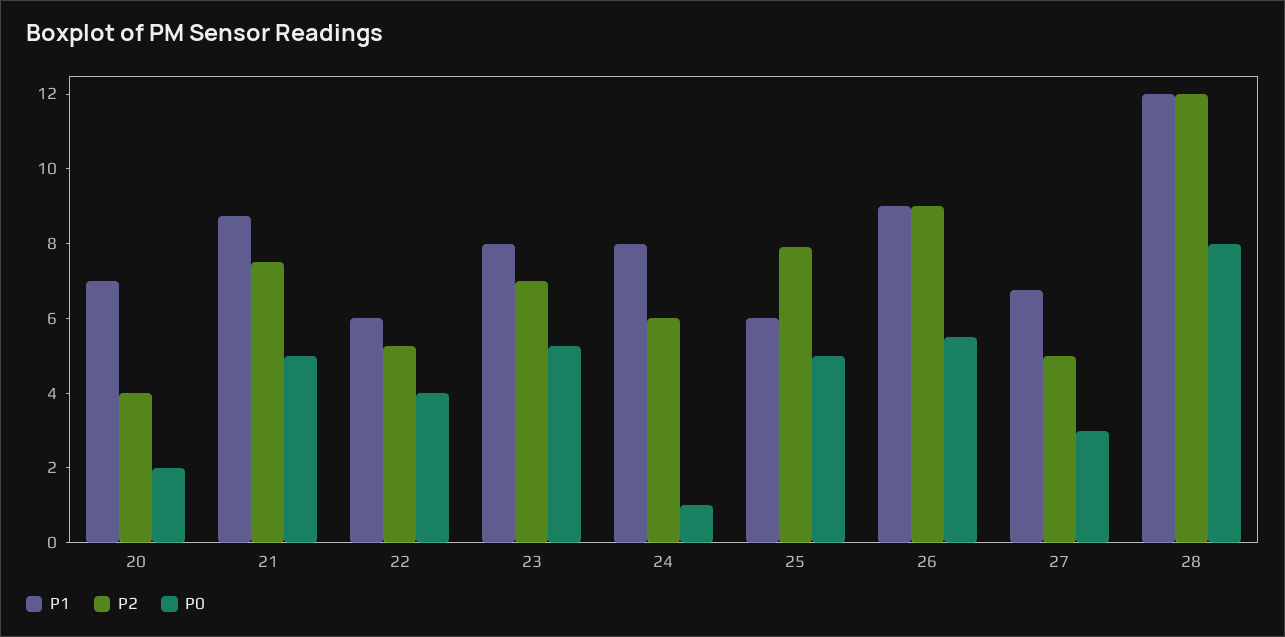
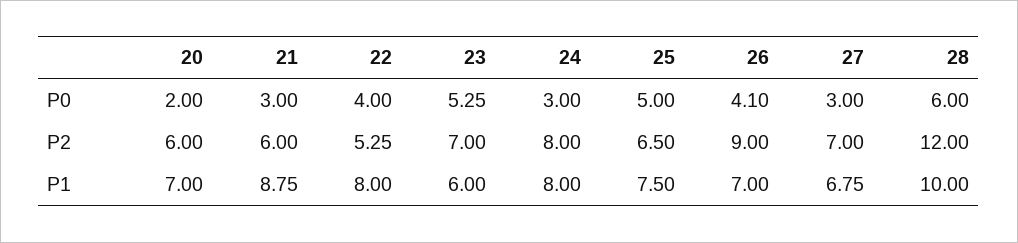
P2, 20: 4 -> 6
P2, 21: 7.5 -> 6
P0, 21: 5 -> 3
P1, 22: 6 -> 8
P1, 23: 8 -> 6
P2, 24: 6 -> 8
P0, 24: 1 -> 3
P1, 25: 6 -> 7.5
P2, 25: 8 -> 6.5
P1, 26: 9 -> 7
P0, 26: 5.5 -> 4.1
P2, 27: 5 -> 7
P1, 28: 12 -> 10
P0, 28: 8 -> 6

